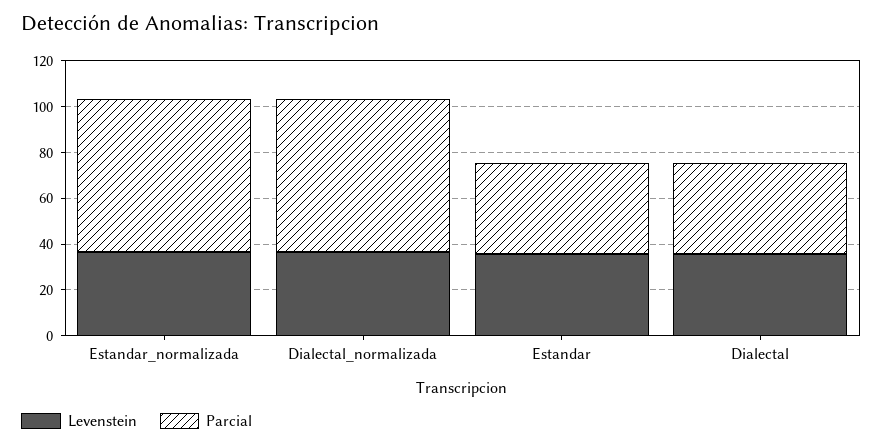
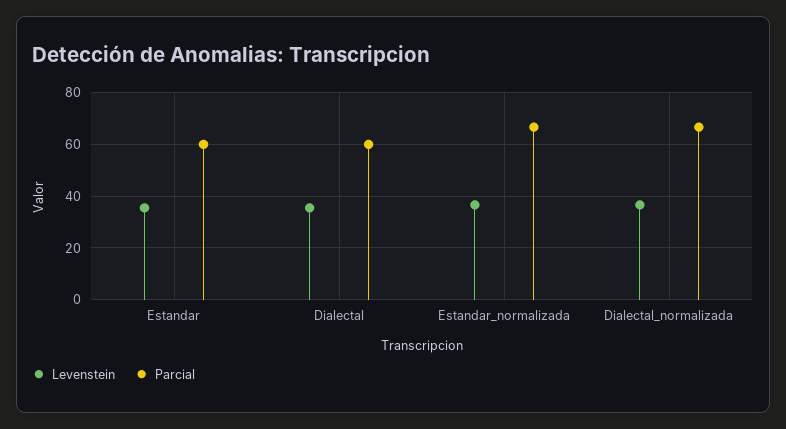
Parcial, Estandar: 40 -> 60
Parcial, Dialectal: 40 -> 60

